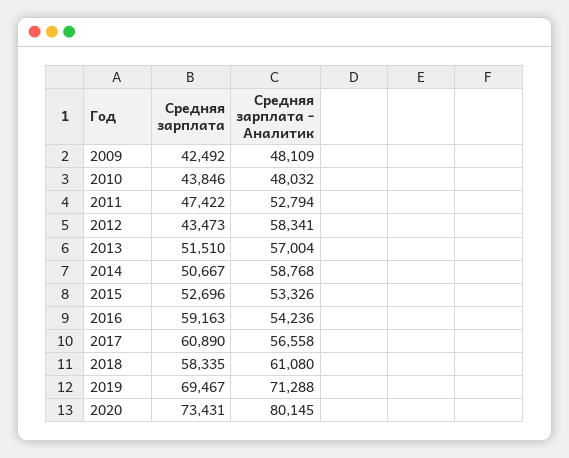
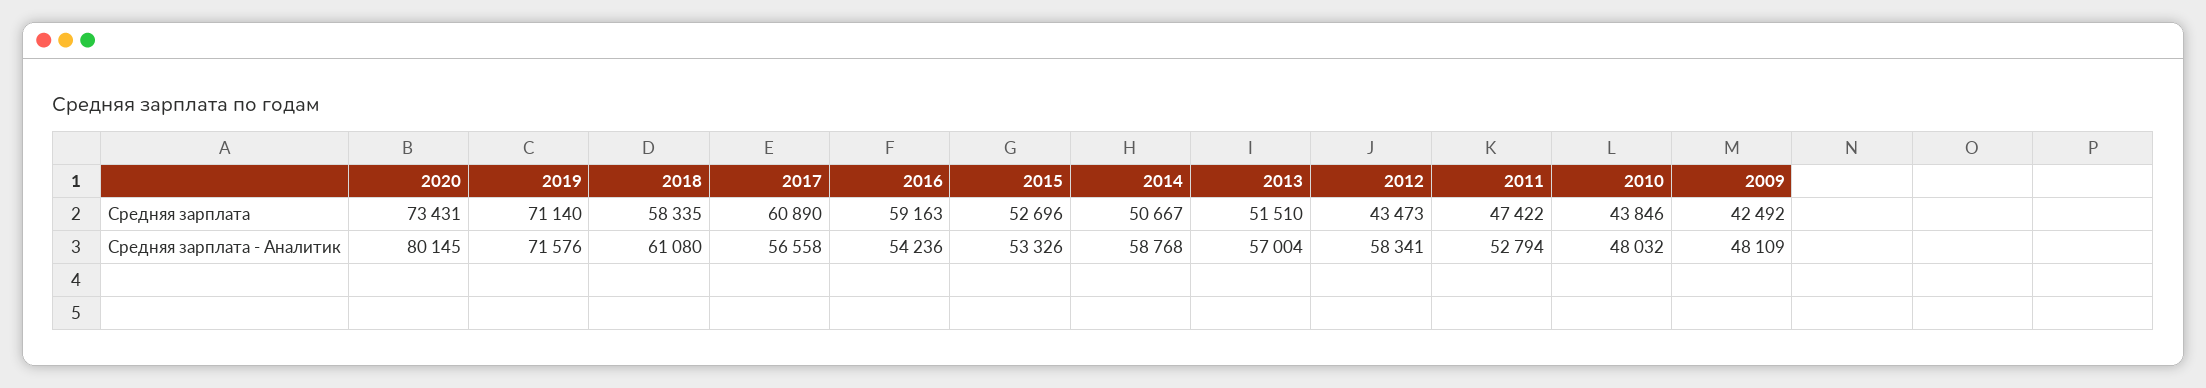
Средняя зарплата, 2019: 69467 -> 71140
Средняя зарплата - Аналитик, 2019: 71288 -> 71576

